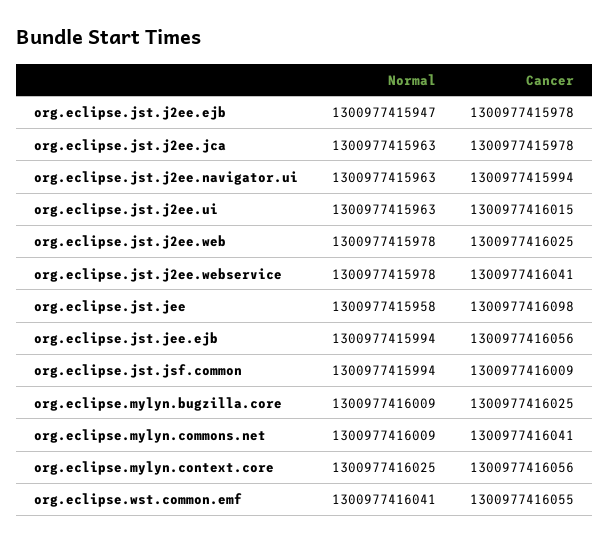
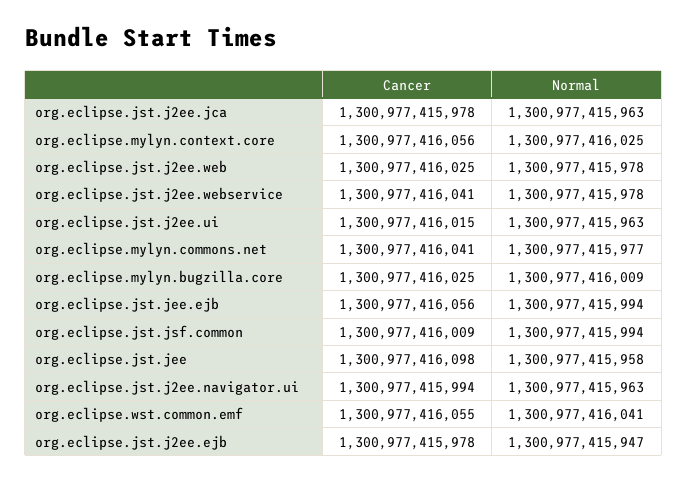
Normal, org.eclipse.mylyn.commons.net: 1300977416009 -> 1300977415977

